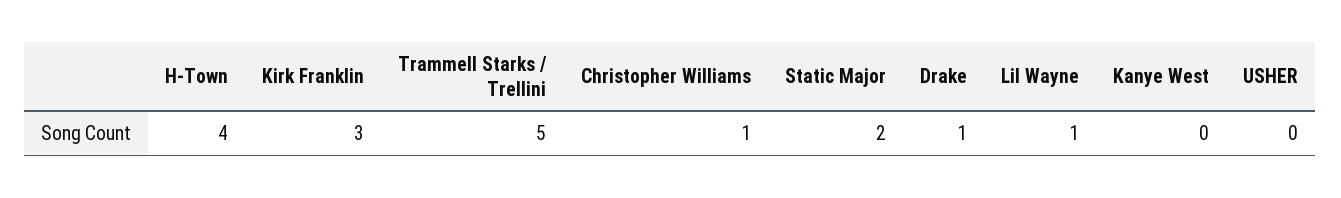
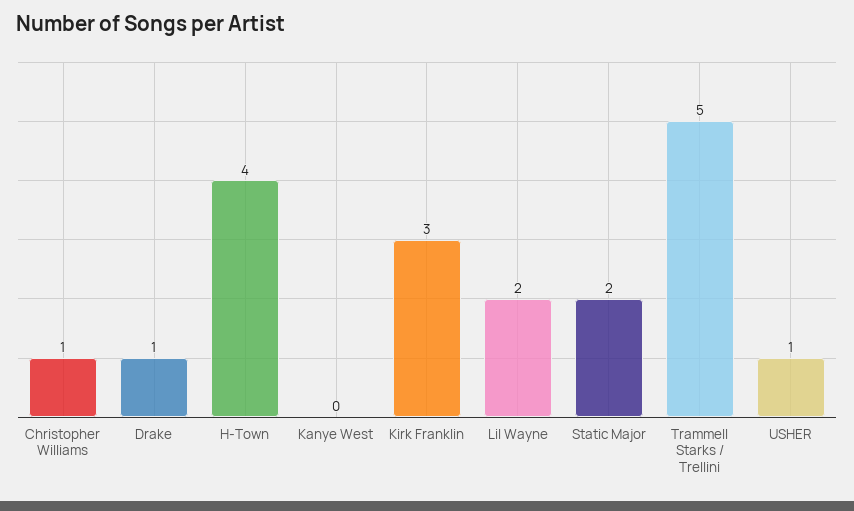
Lil Wayne: 1 -> 2
USHER: 0 -> 1

